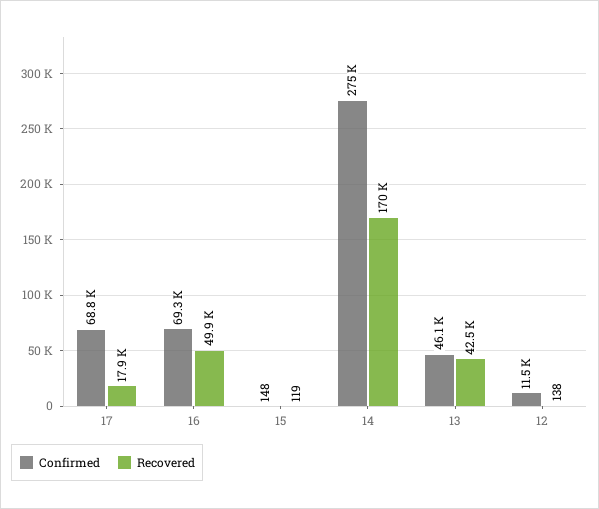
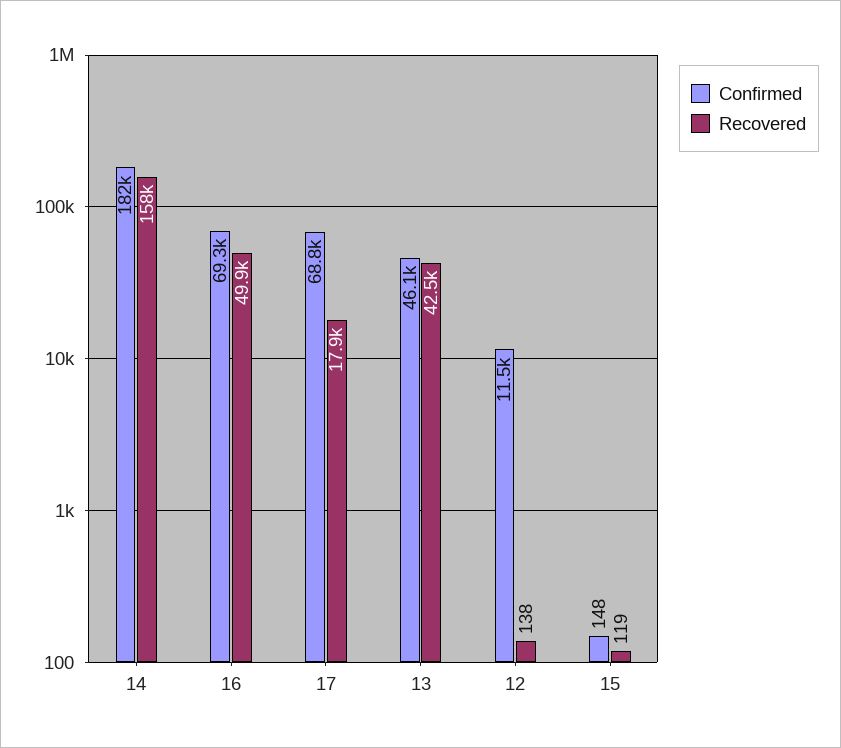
Confirmed, 14: 275000 -> 182000
Recovered, 14: 170000 -> 158000

